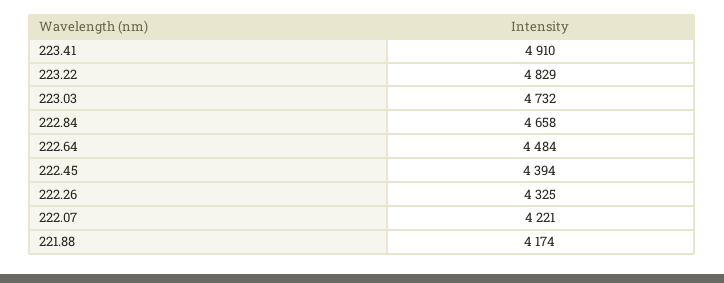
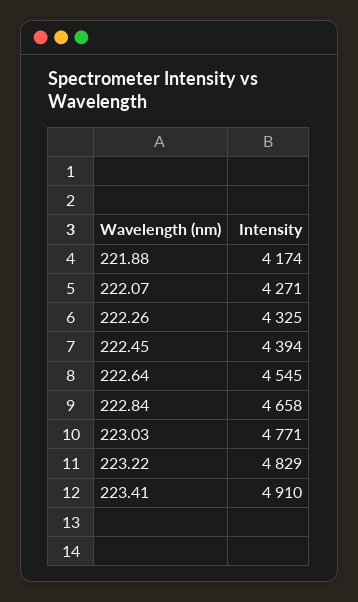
223.03: 4732 -> 4771
222.64: 4484 -> 4545
222.07: 4221 -> 4271

